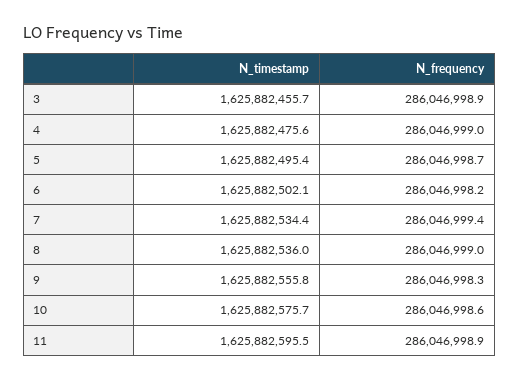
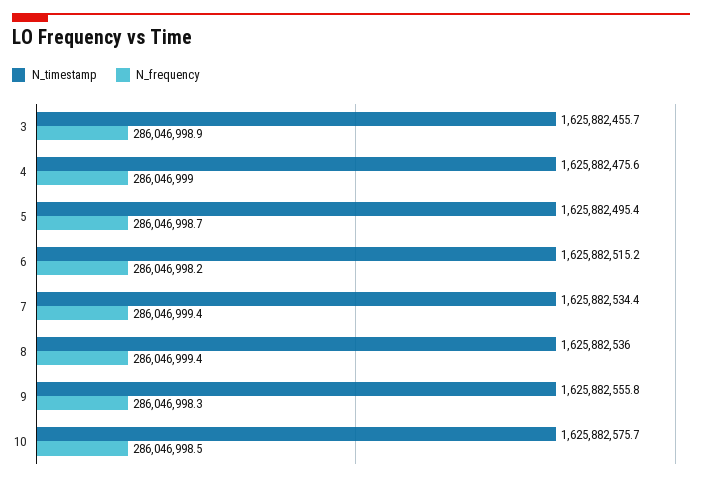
N_timestamp, 6: 1625882502.1 -> 1625882515.2
N_frequency, 8: 286046999 -> 286046999.4
N_frequency, 10: 286046998.6 -> 286046998.5
N_timestamp, 11: 1625882595.5 -> none
N_frequency, 11: 286046998.9 -> none

